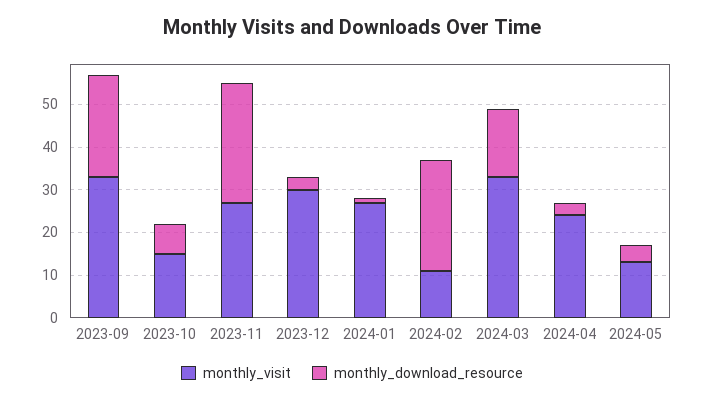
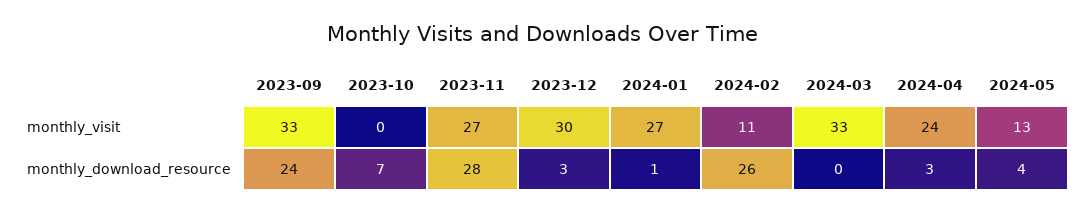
monthly_visit, 2023-10: 15 -> 0
monthly_download_resource, 2024-03: 15 -> 0

